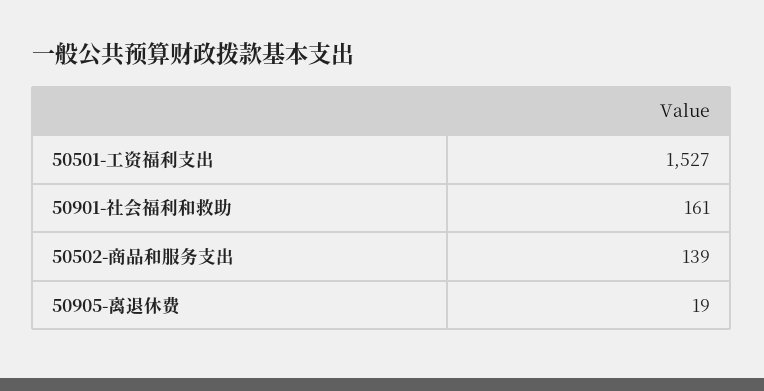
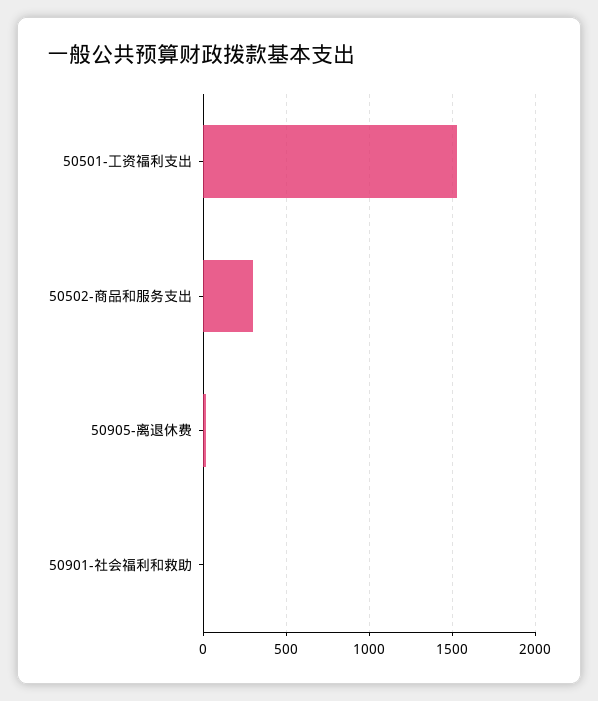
50901-社会福利和救助: 161 -> 0
50502-商品和服务支出: 139 -> 300

